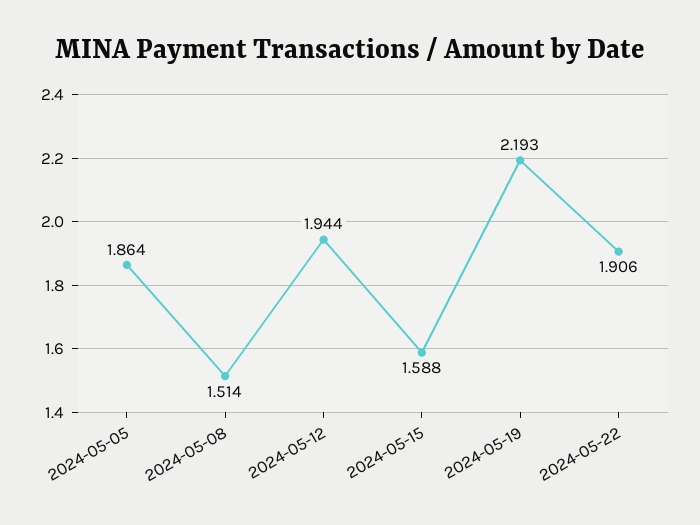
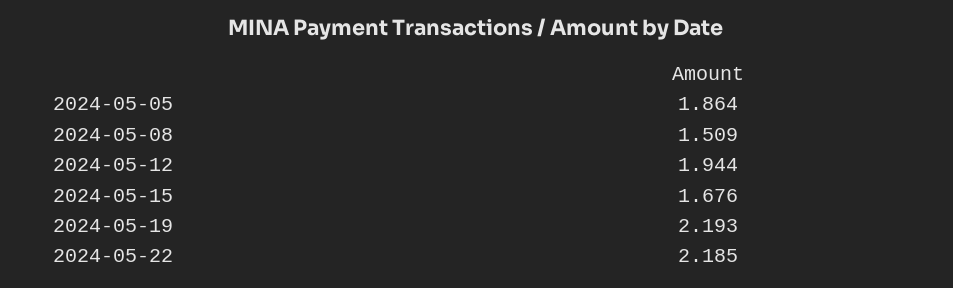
2024-05-08: 1.514 -> 1.509
2024-05-15: 1.588 -> 1.676
2024-05-22: 1.906 -> 2.185

